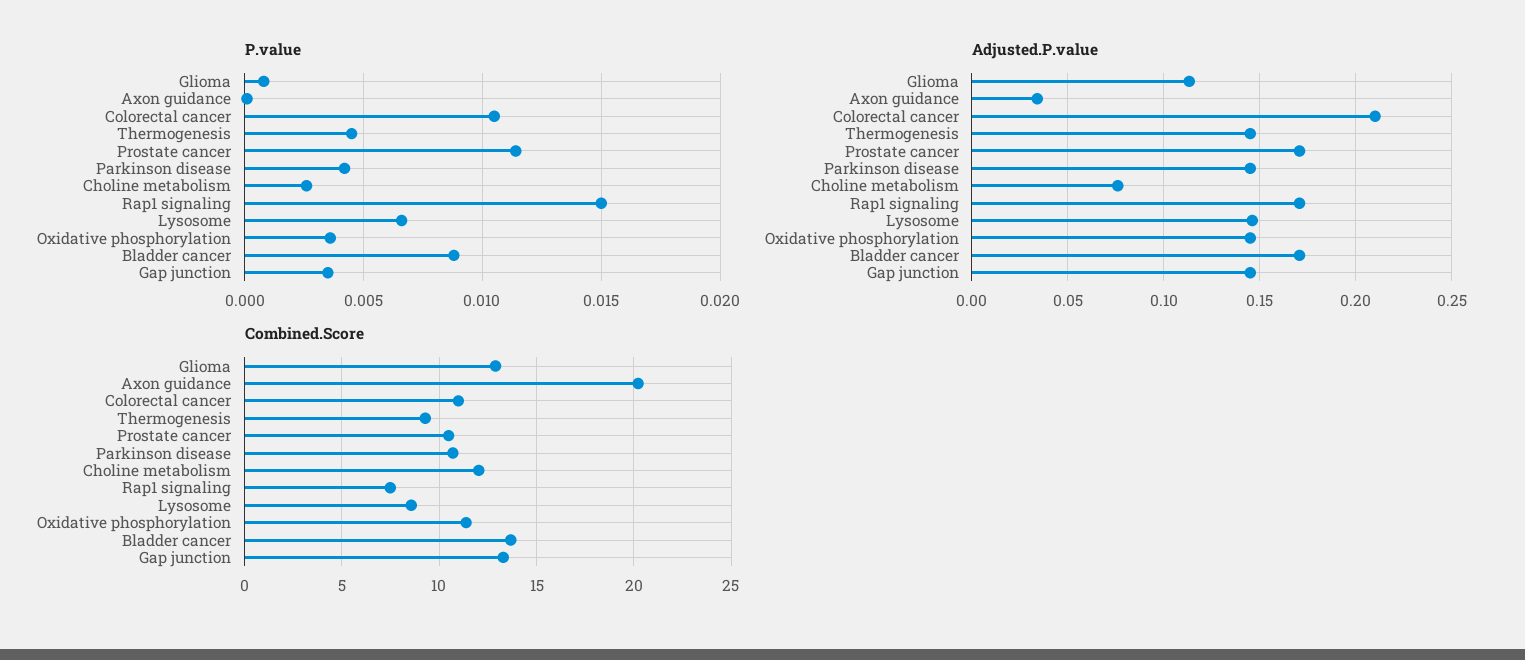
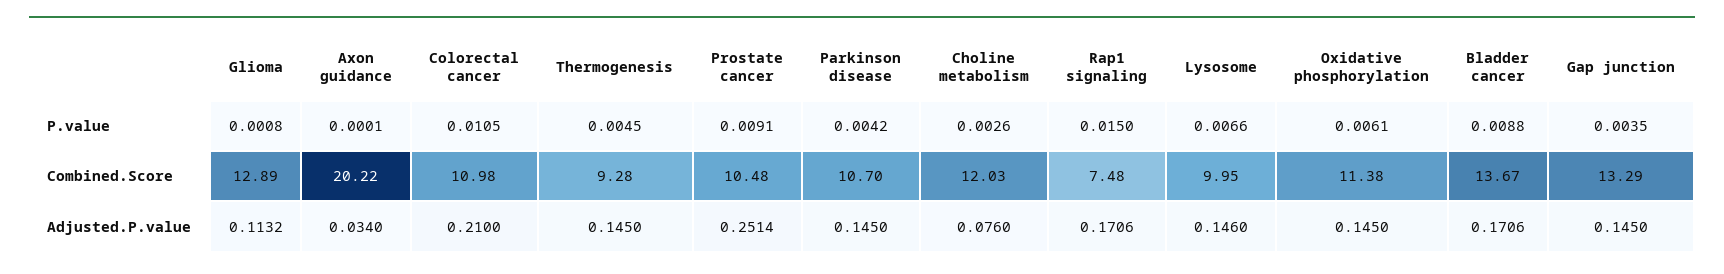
P.value, Prostate cancer: 0.0115 -> 0.0091
P.value, Oxidative phosphorylation: 0.0035 -> 0.0061
Adjusted.P.value, Prostate cancer: 0.17 -> 0.2514
Combined.Score, Lysosome: 8.5 -> 9.95

